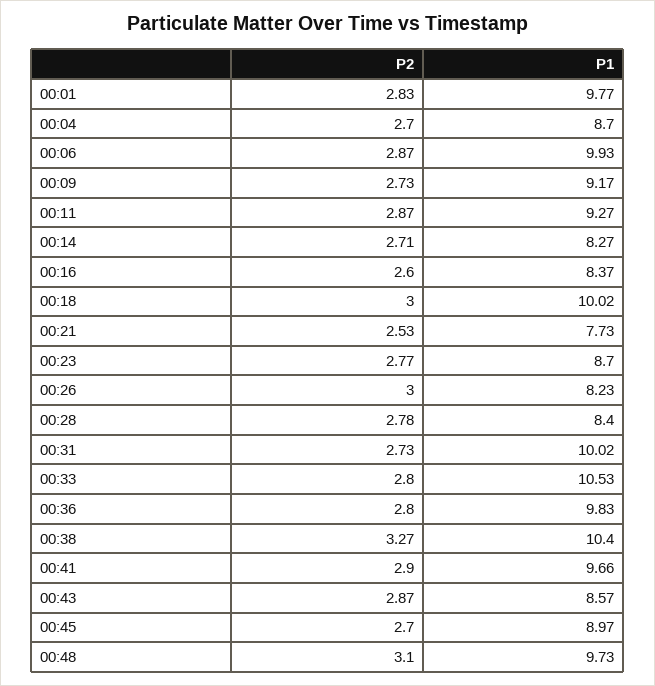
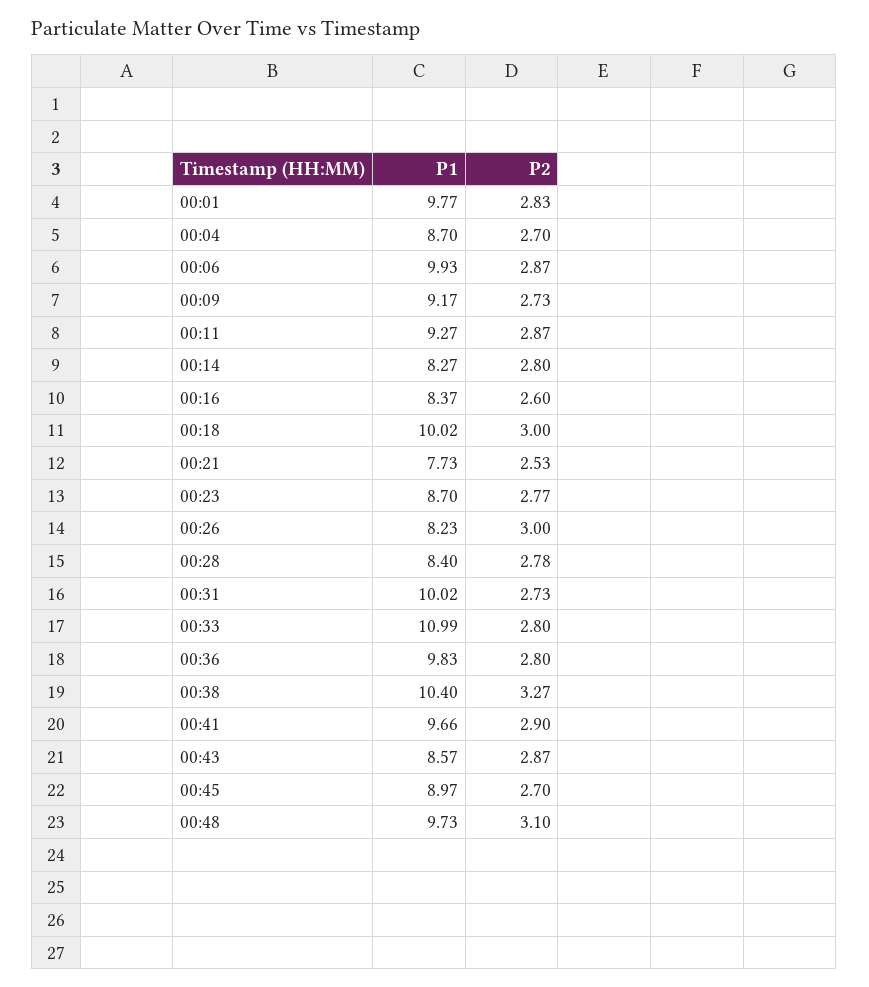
P2, 00:14: 2.71 -> 2.8
P1, 00:33: 10.53 -> 10.99

